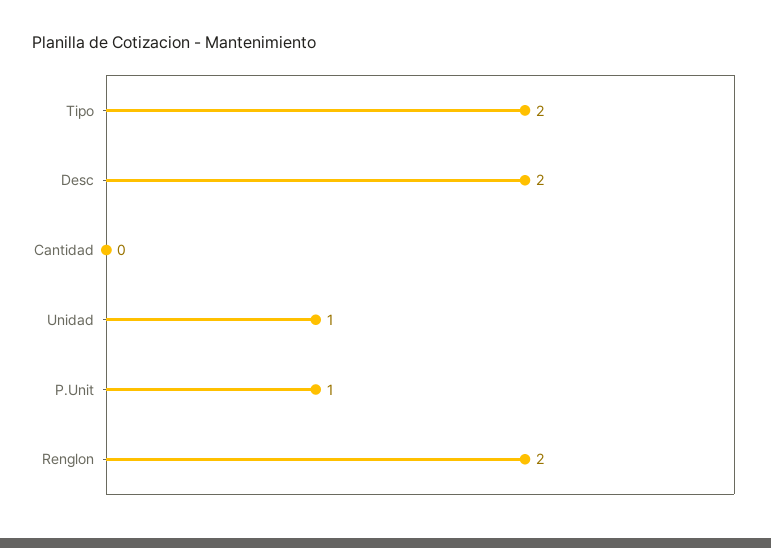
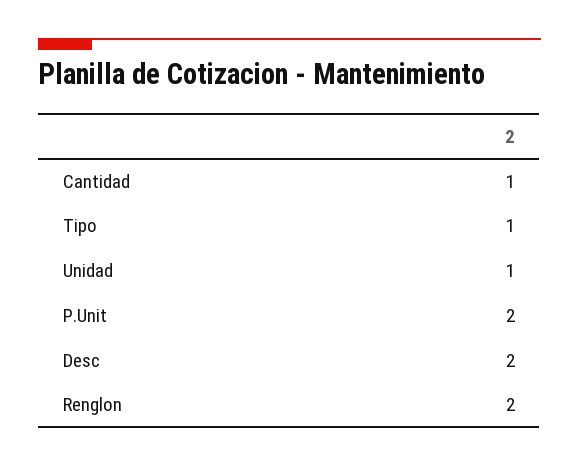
Tipo: 2 -> 1
Cantidad: 0 -> 1
P.Unit: 1 -> 2

